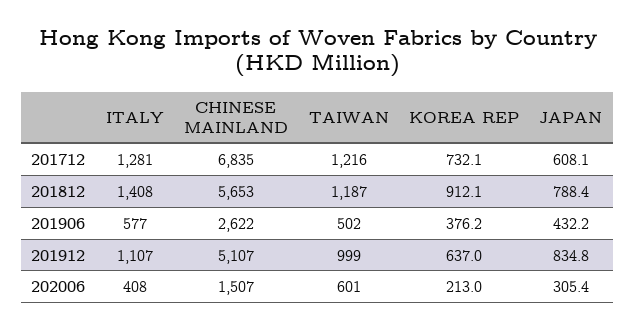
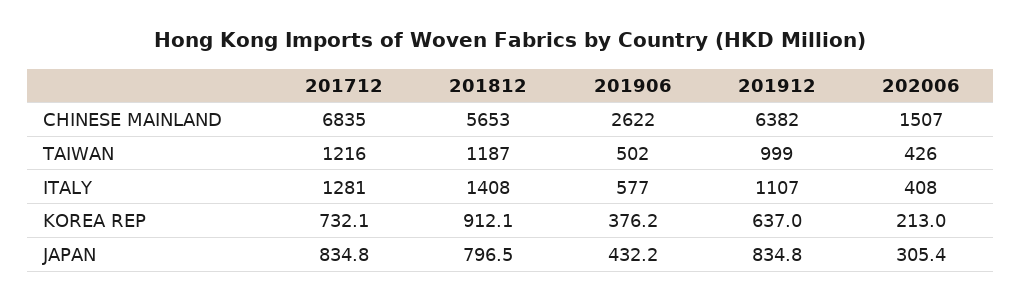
JAPAN, 201712: 608.1 -> 834.8
JAPAN, 201812: 788.4 -> 796.5
CHINESE MAINLAND, 201912: 5107 -> 6382
TAIWAN, 202006: 601 -> 426

